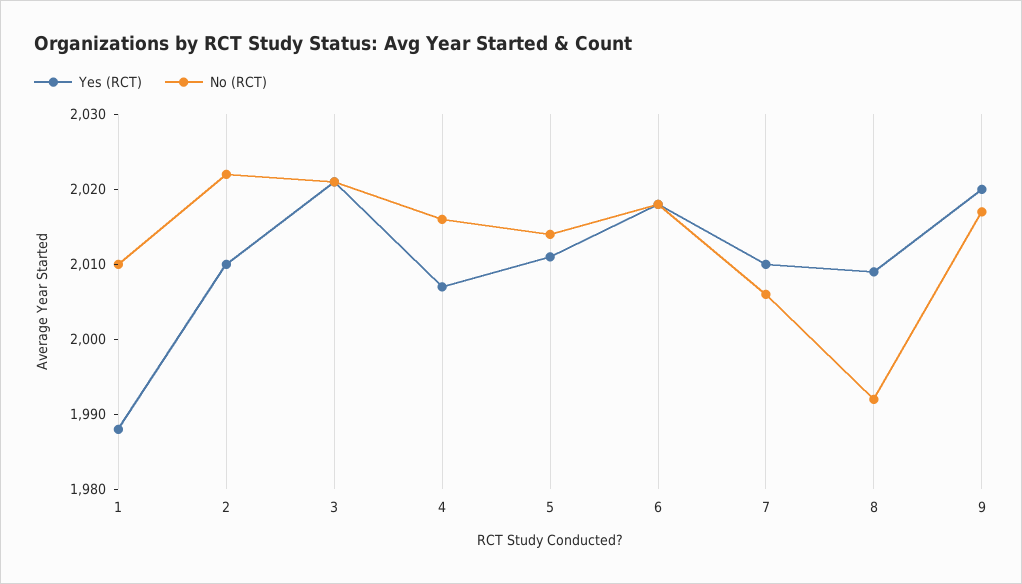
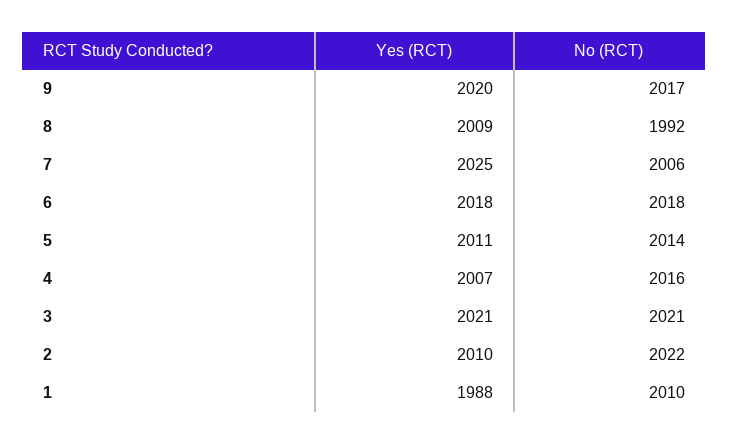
Yes (RCT), 7: 2010 -> 2025

